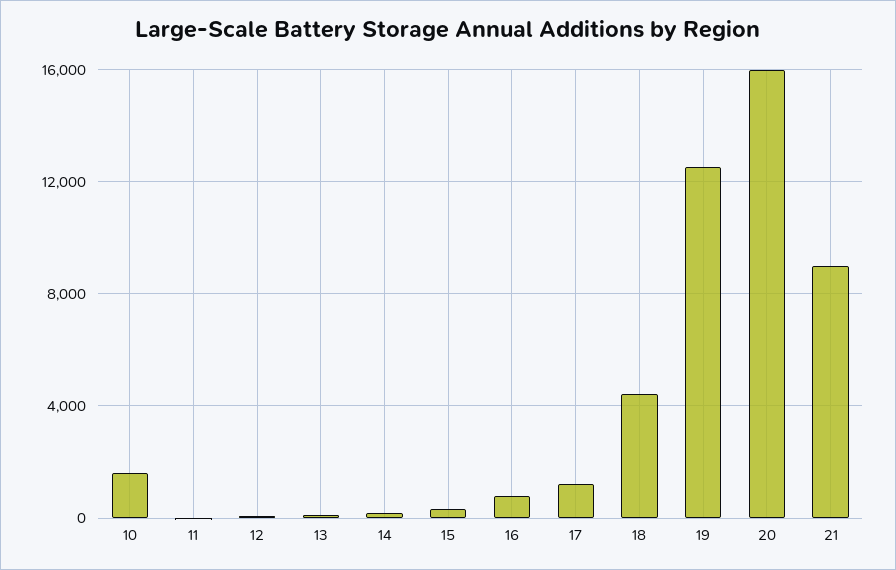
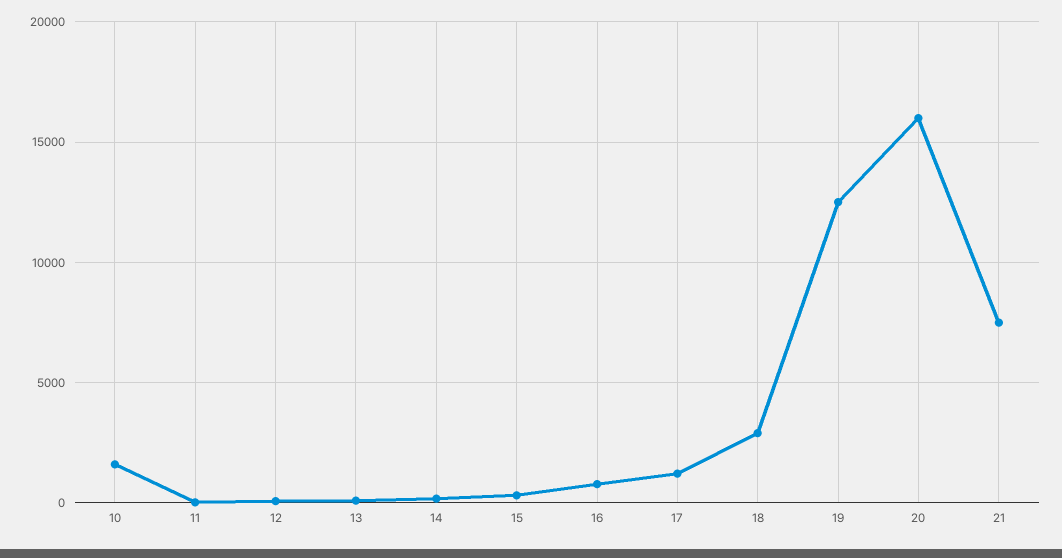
18: 4500 -> 3000
21: 9000 -> 7500

